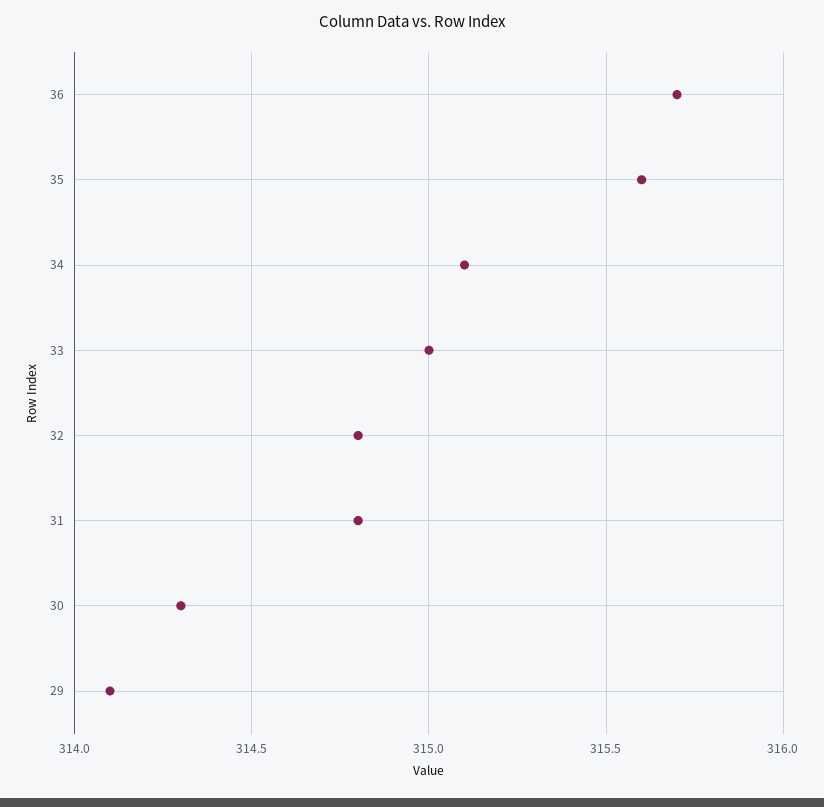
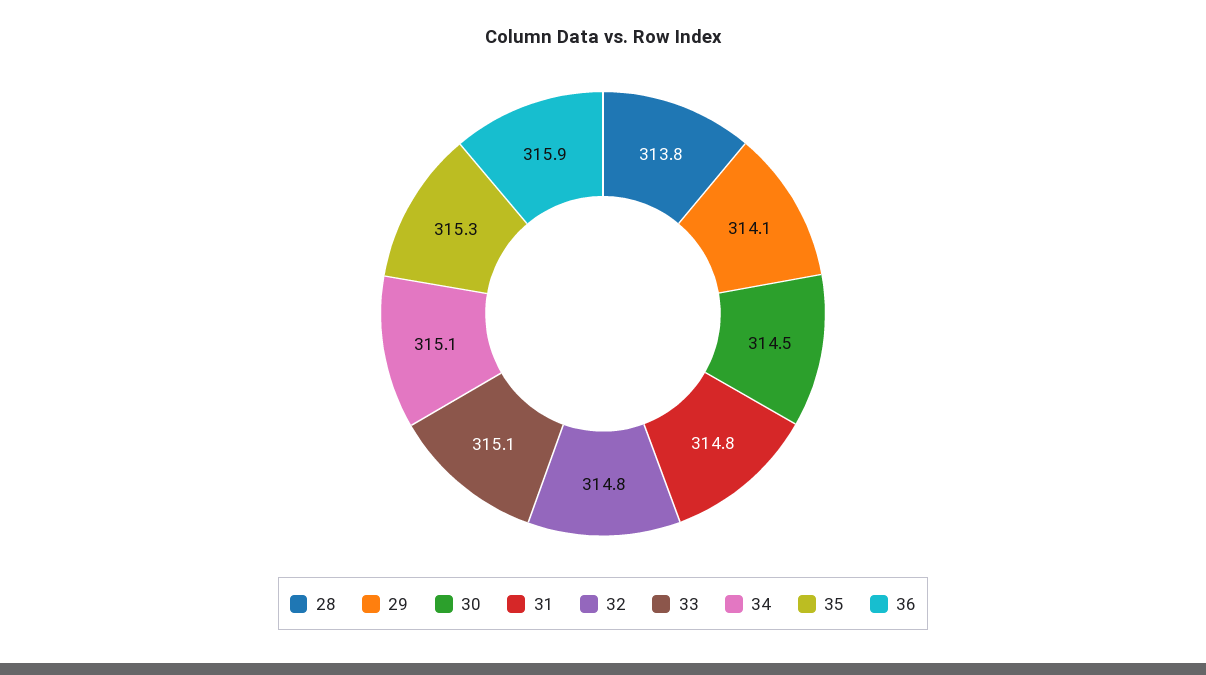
36: 315.7 -> 315.9
35: 315.6 -> 315.3
33: 315 -> 315.1
30: 314.3 -> 314.5
28: none -> 313.8

